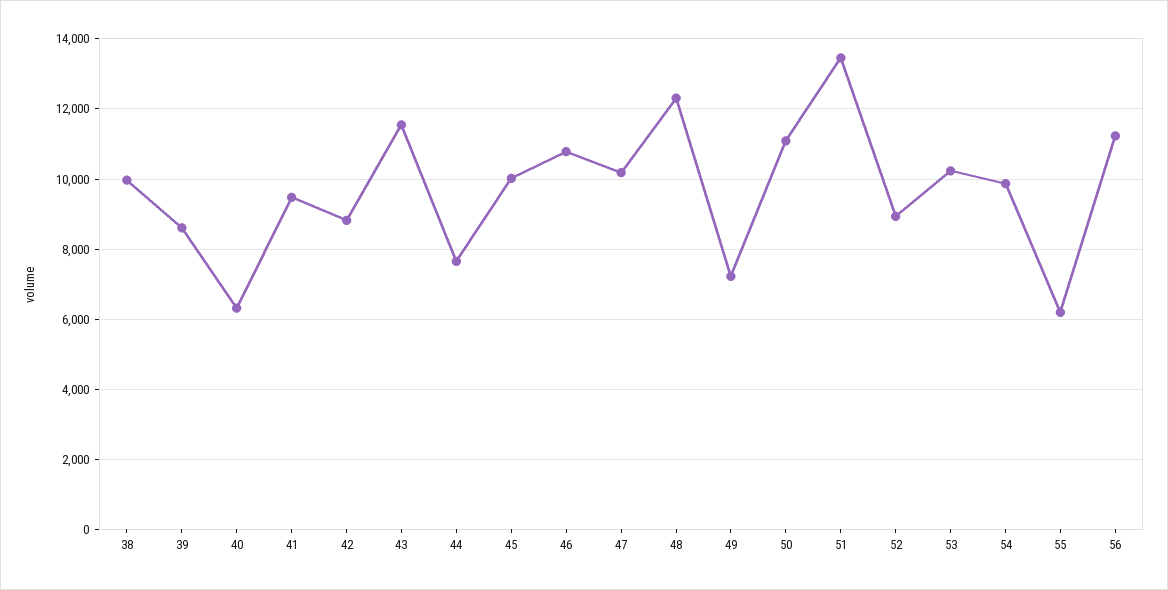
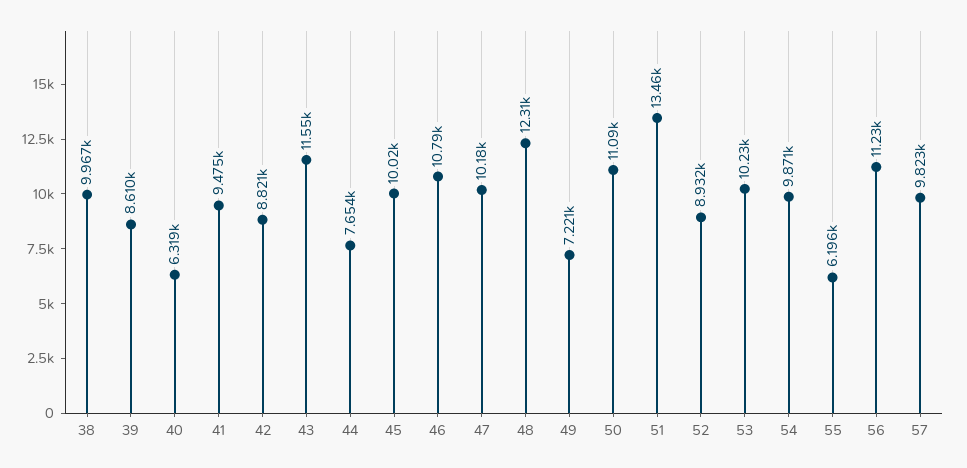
57: none -> 9823

